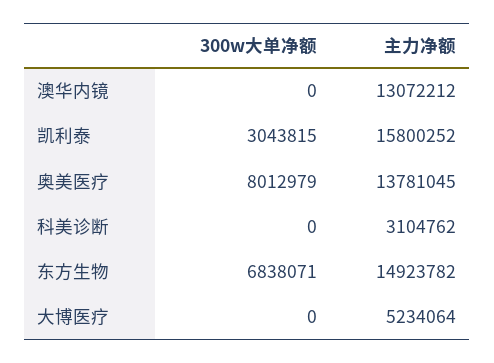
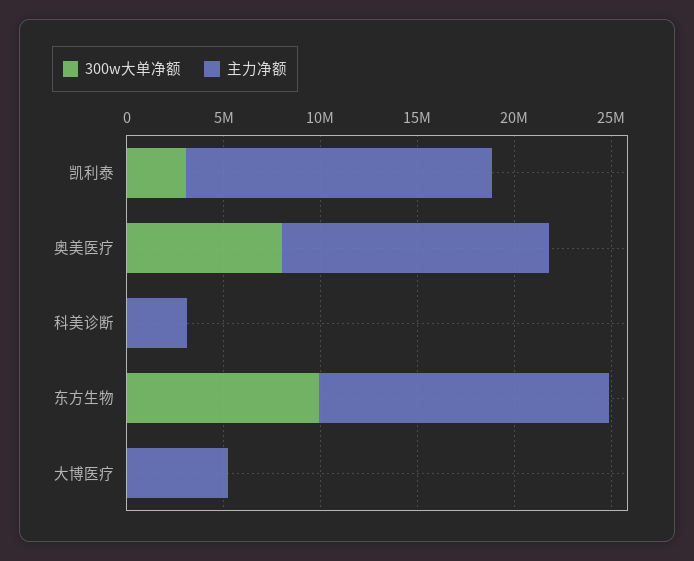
300w大单净额, 澳华内镜: 0 -> none
主力净额, 澳华内镜: 13072212 -> none
300w大单净额, 东方生物: 6838071 -> 10000000

